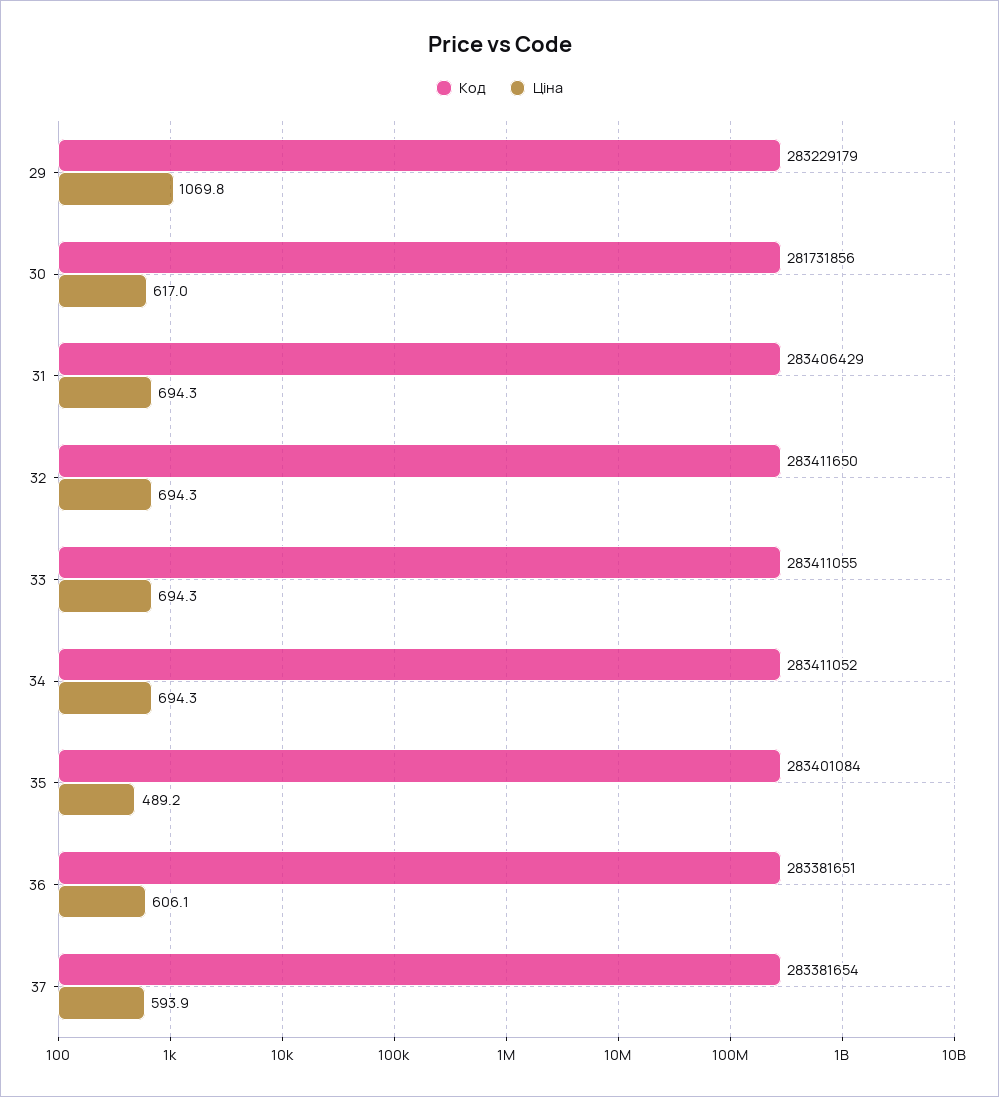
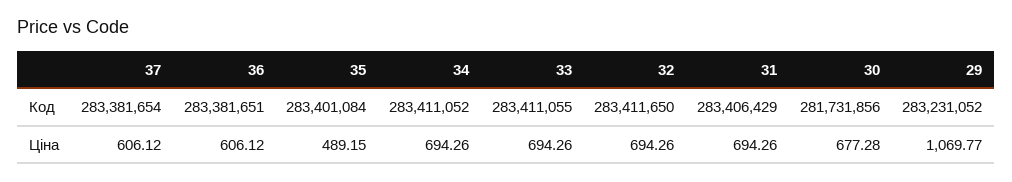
Код, 29: 283229179 -> 283231052
Ціна, 30: 617 -> 677.28
Ціна, 37: 593.9 -> 606.12

